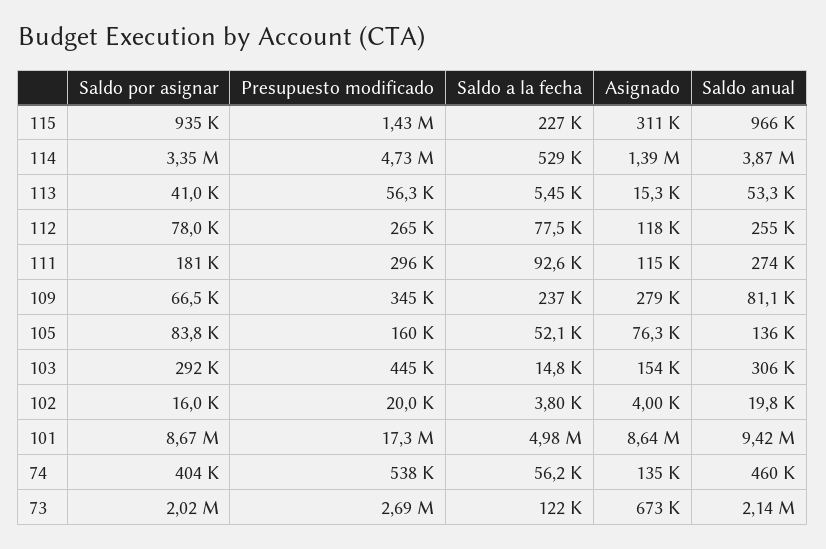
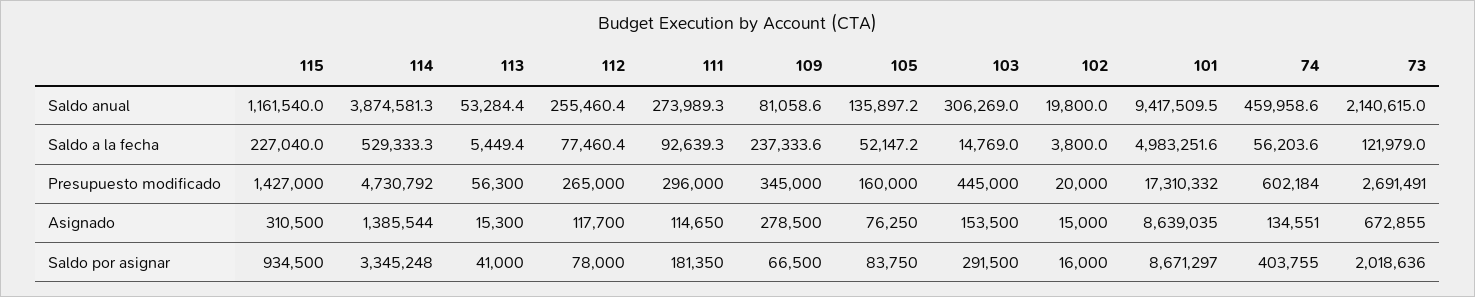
Saldo anual, 115: 966000 -> 1161540
Asignado, 102: 4000 -> 15000
Presupuesto modificado, 74: 538000 -> 602184

